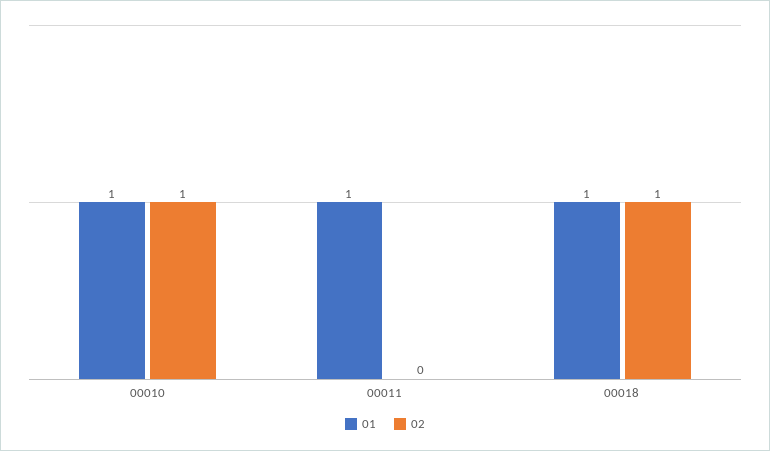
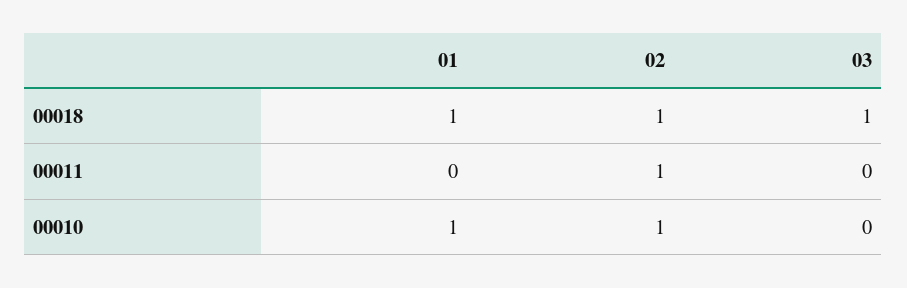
01, 00011: 1 -> 0
02, 00011: 0 -> 1
03, 00018: none -> 1
03, 00011: none -> 0
03, 00010: none -> 0

